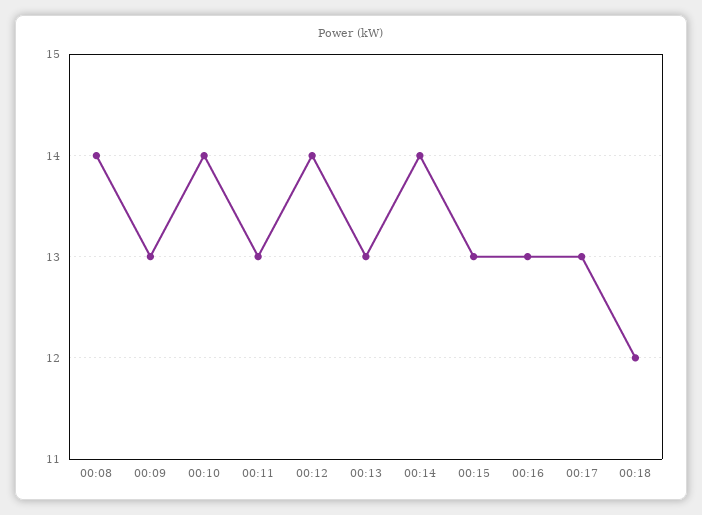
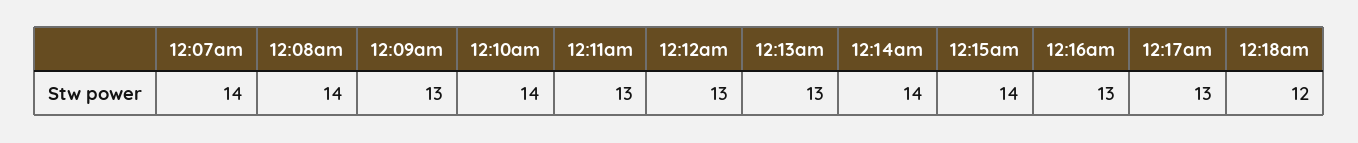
00:12: 14 -> 13
00:15: 13 -> 14
12:07am: none -> 14

